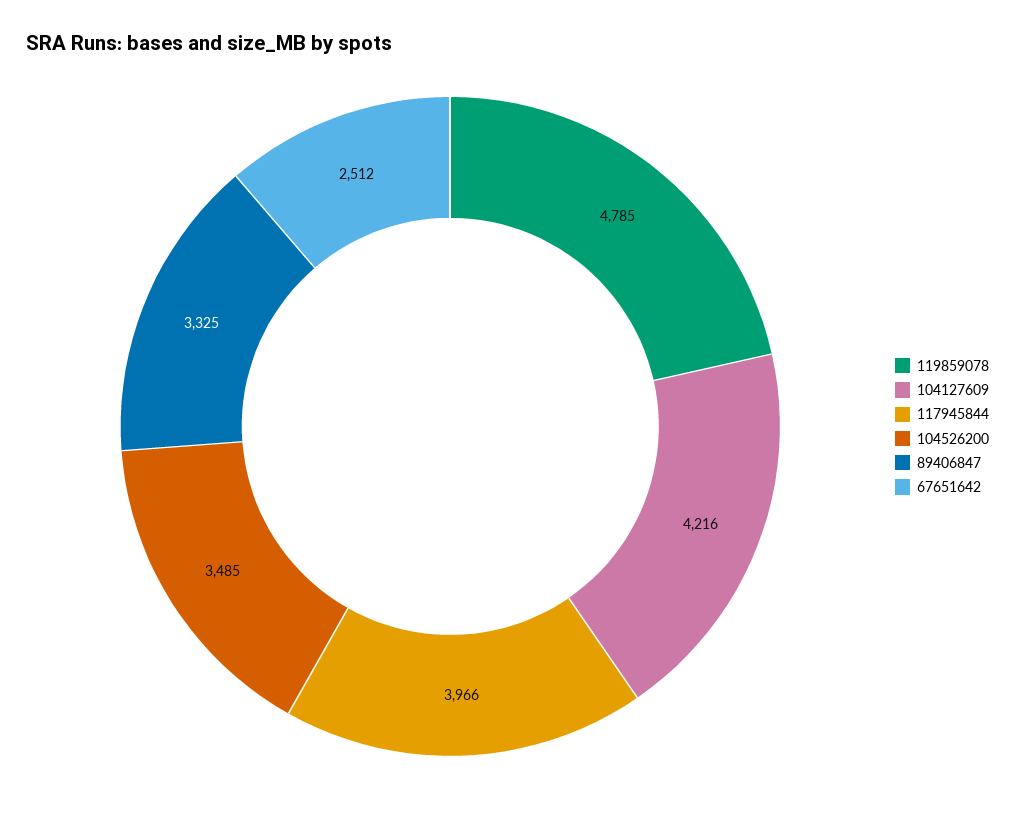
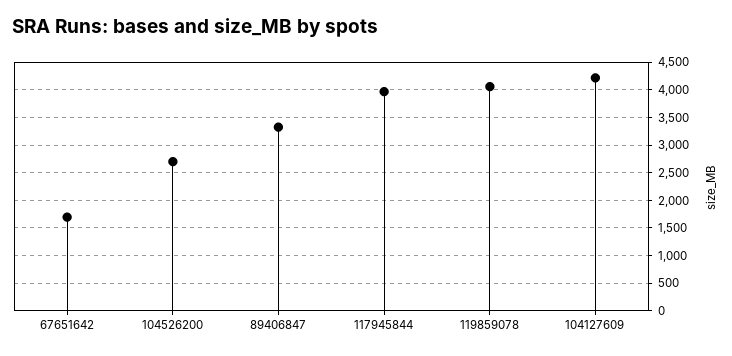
119859078: 4785 -> 4000
104526200: 3485 -> 2750
67651642: 2512 -> 1750

